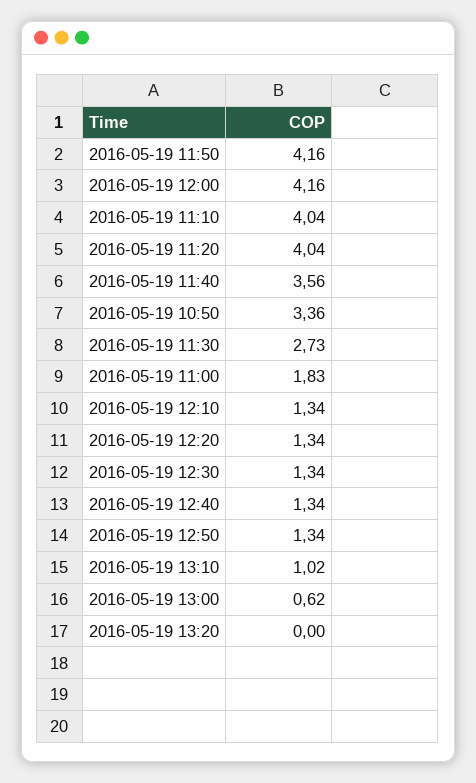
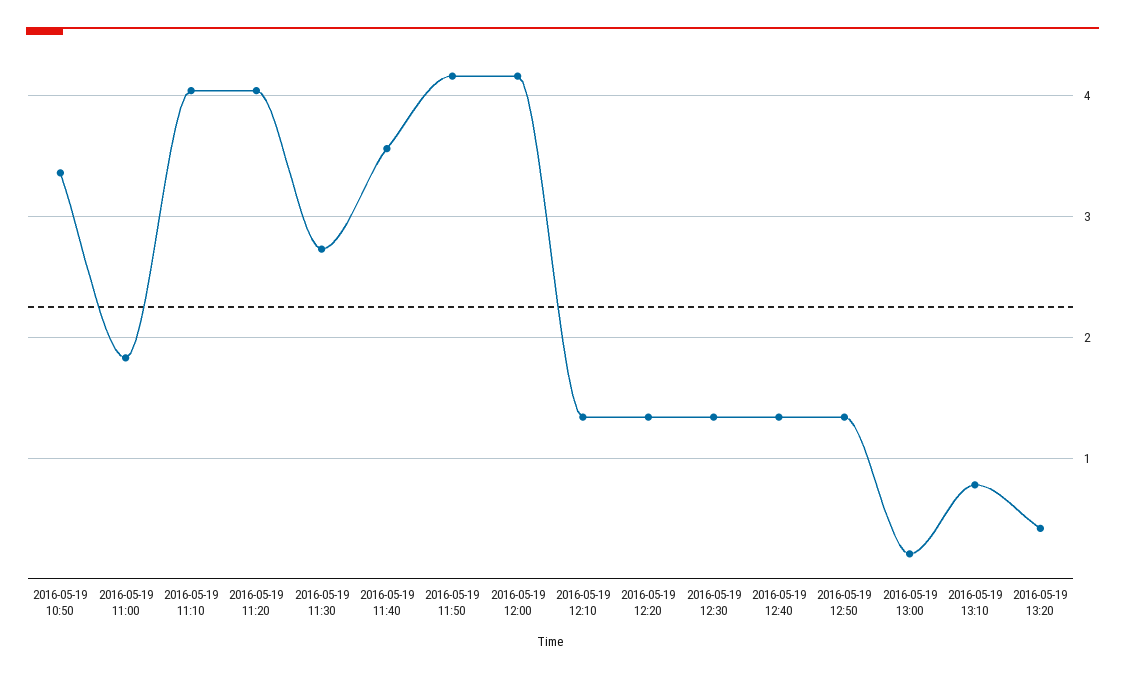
2016-05-19 13:10: 1.02 -> 0.8
2016-05-19 13:00: 0.62 -> 0.2
2016-05-19 13:20: 0 -> 0.4

